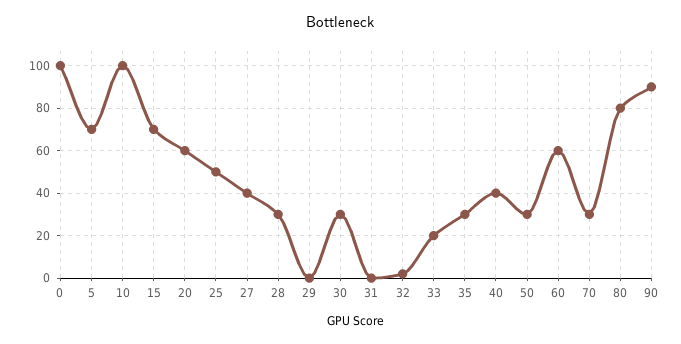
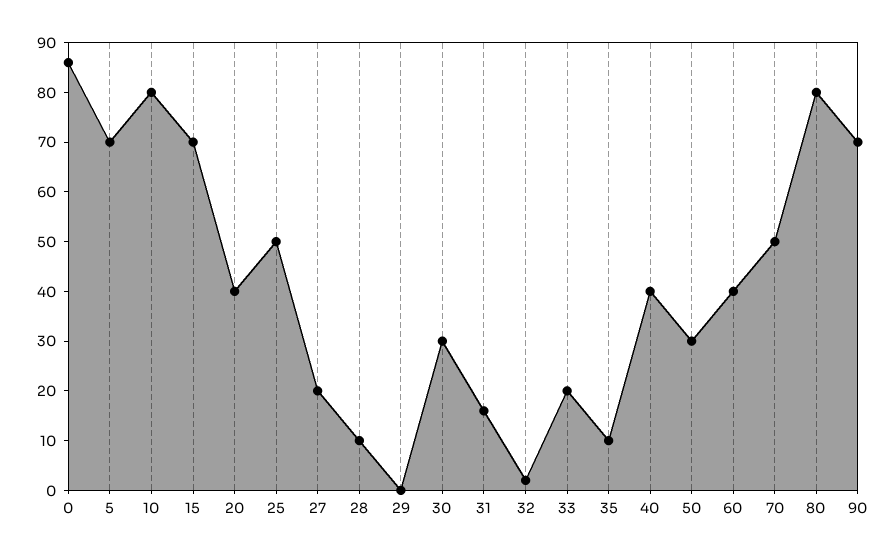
0: 100 -> 85
10: 100 -> 80
20: 60 -> 40
27: 40 -> 20
28: 30 -> 10
31: 0 -> 15
35: 30 -> 10
60: 60 -> 40
70: 30 -> 50
90: 90 -> 70

